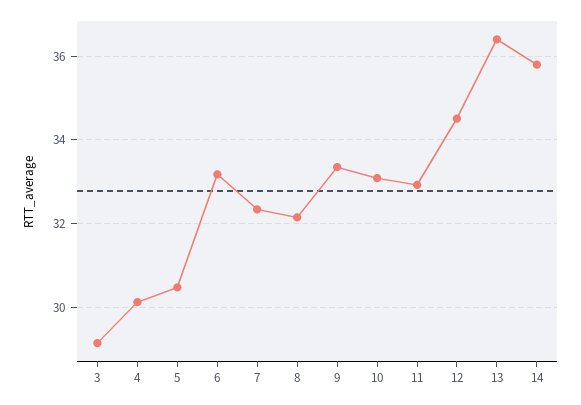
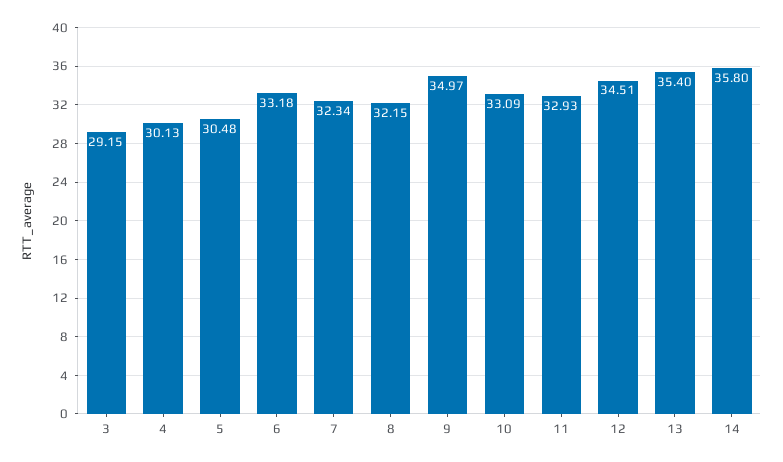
9: 33.4 -> 34.97
13: 36.4 -> 35.4

